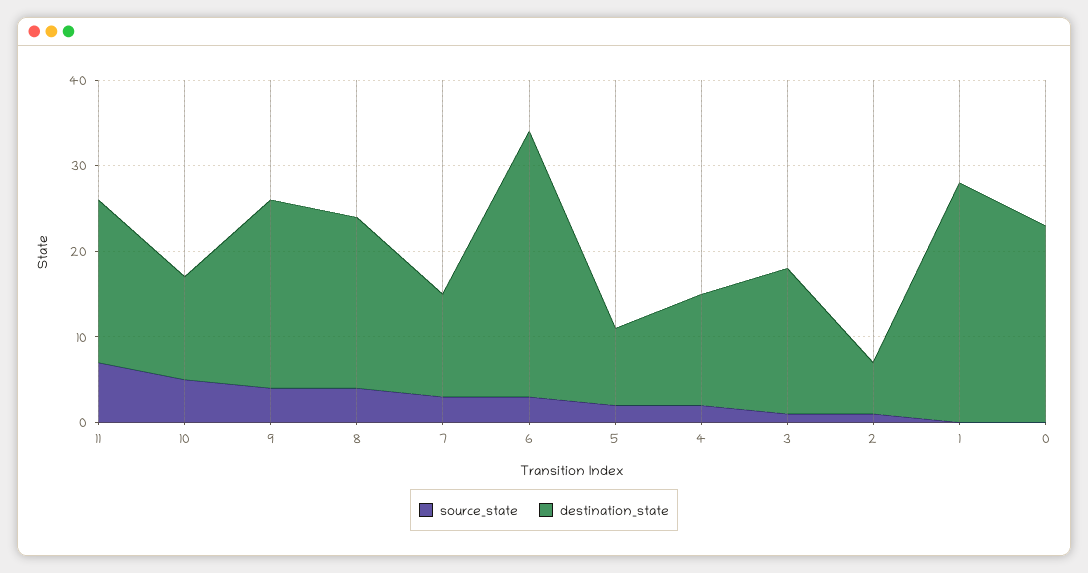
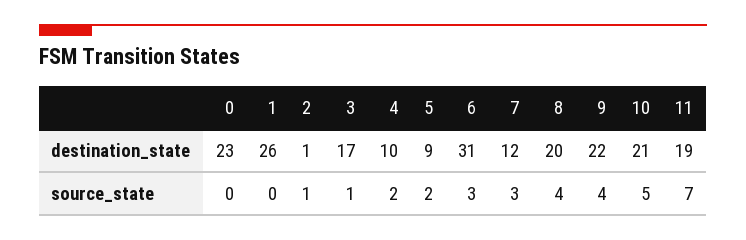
destination_state, 10: 12 -> 21
destination_state, 4: 13 -> 10
destination_state, 2: 6 -> 1
destination_state, 1: 28 -> 26

